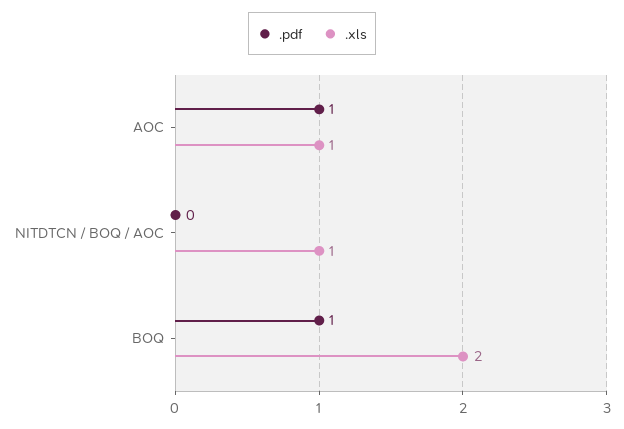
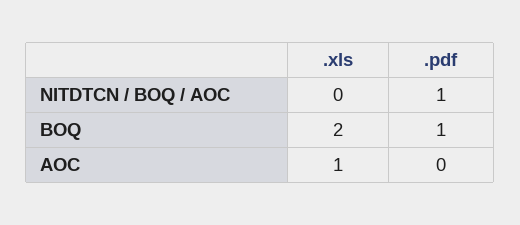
.pdf, AOC: 1 -> 0
.pdf, NITDTCN / BOQ / AOC: 0 -> 1
.xls, NITDTCN / BOQ / AOC: 1 -> 0

